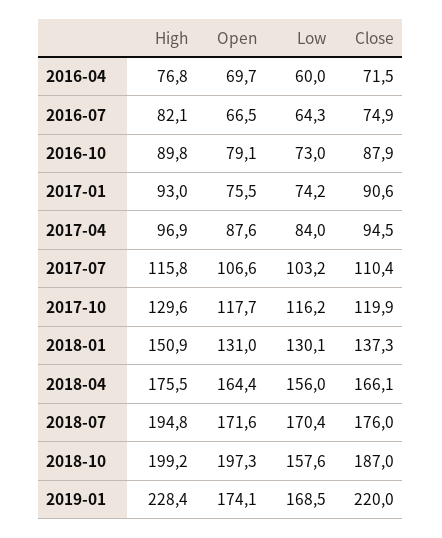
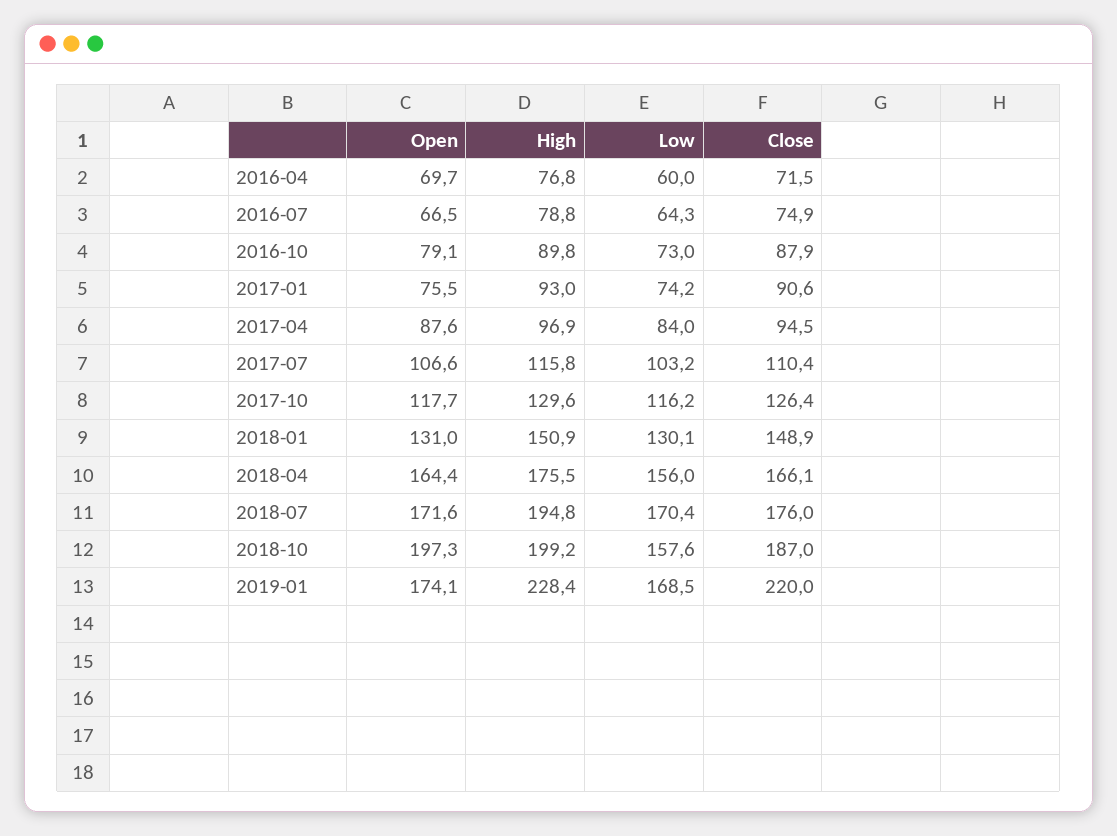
High, 2016-07: 82.1 -> 78.8
Close, 2017-10: 119.9 -> 126.4
Close, 2018-01: 137.3 -> 148.9

